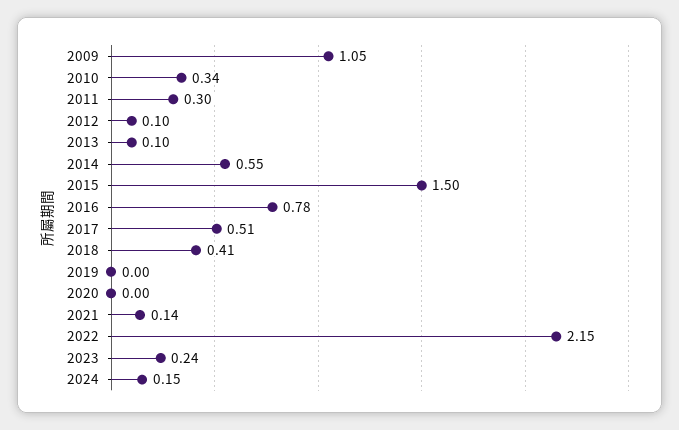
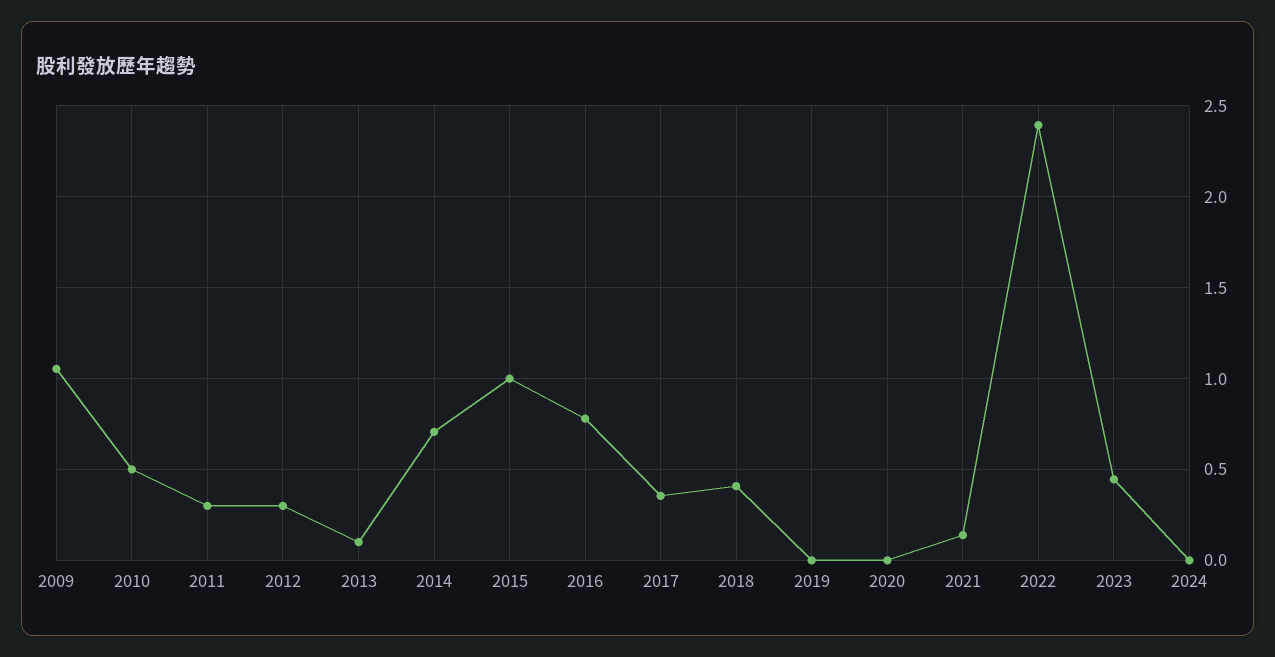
2010: 0.34 -> 0.5
2012: 0.1 -> 0.3
2014: 0.55 -> 0.7
2015: 1.5 -> 1
2017: 0.51 -> 0.35
2022: 2.15 -> 2.4
2023: 0.24 -> 0.45
2024: 0.15 -> 0

